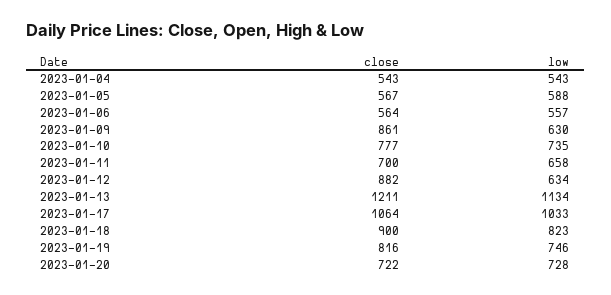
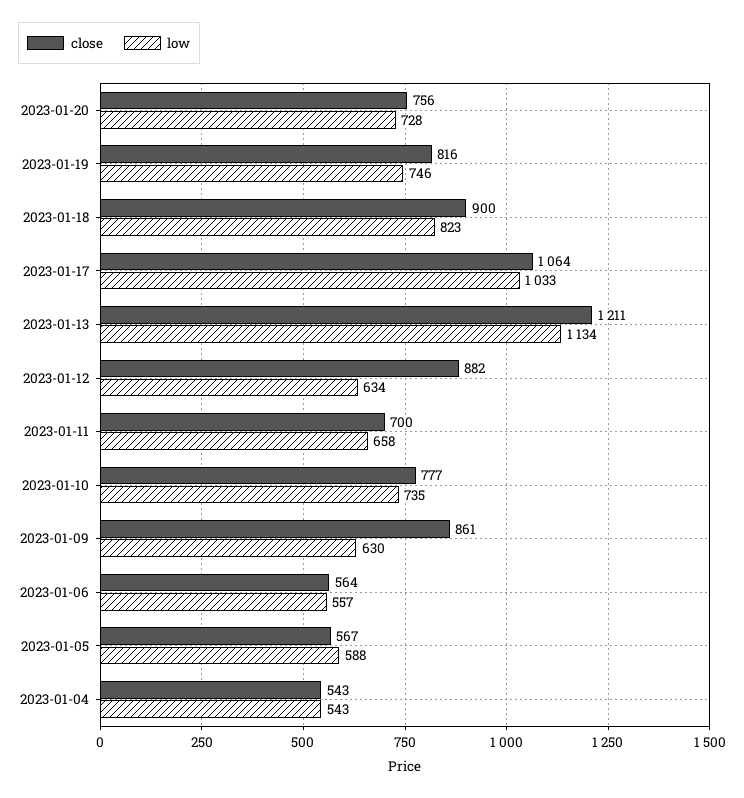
close, 2023-01-20: 722 -> 756

